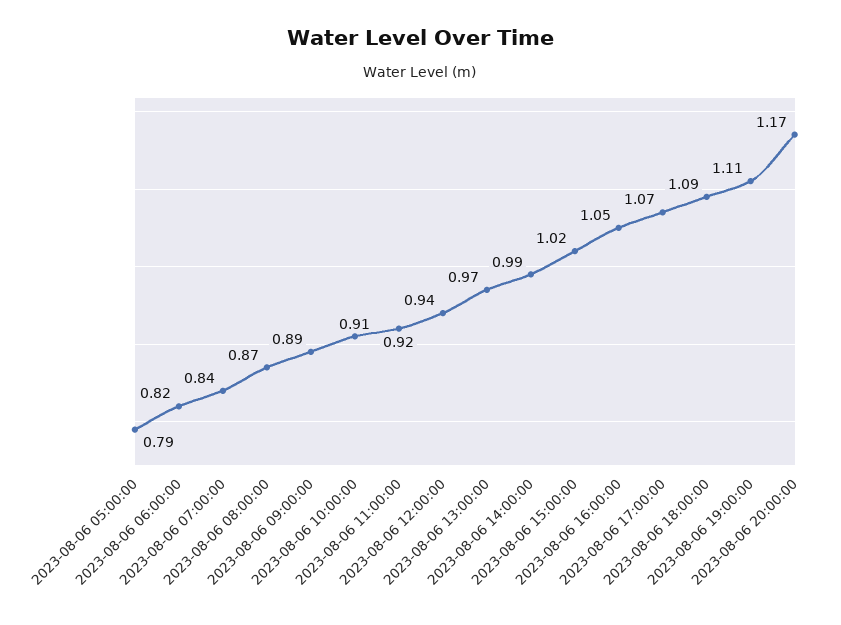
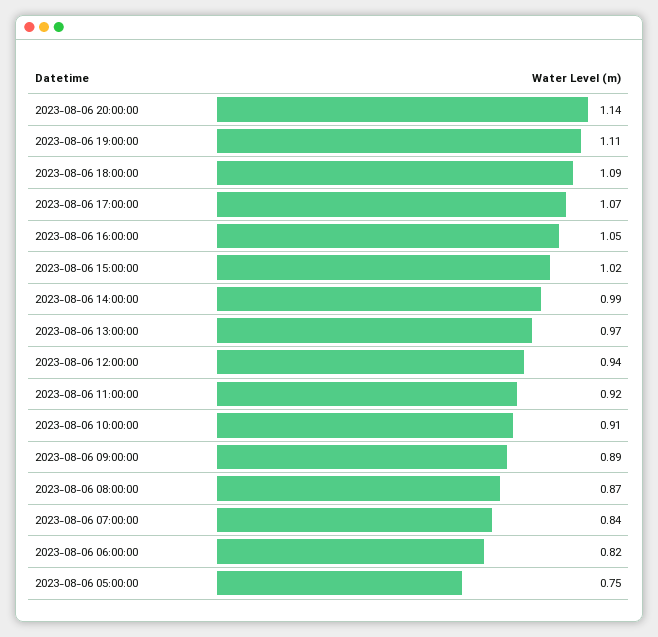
2023-08-06 05:00:00: 0.79 -> 0.75
2023-08-06 20:00:00: 1.17 -> 1.14

